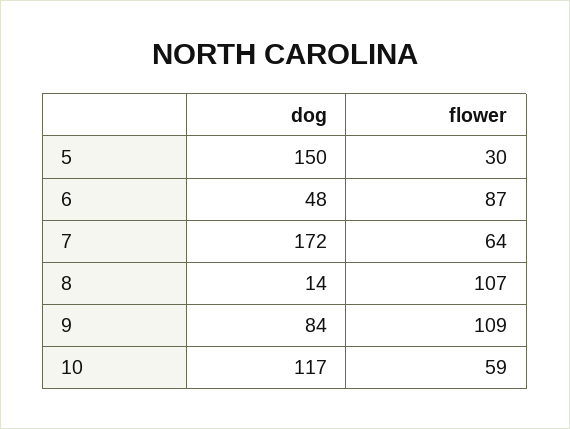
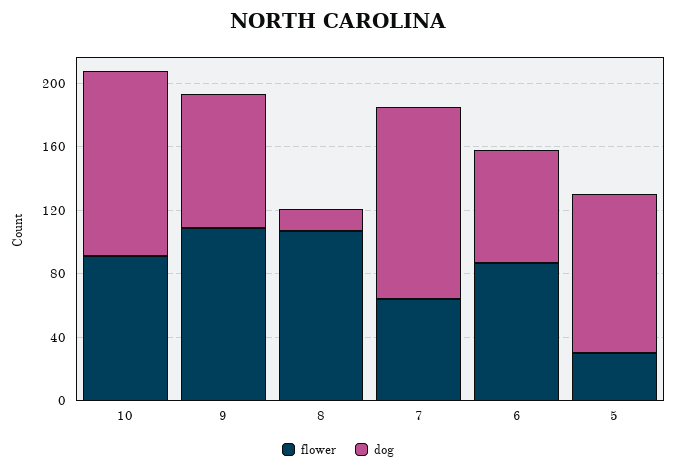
dog, 5: 150 -> 100
dog, 6: 48 -> 70
dog, 7: 172 -> 120
flower, 10: 59 -> 90

